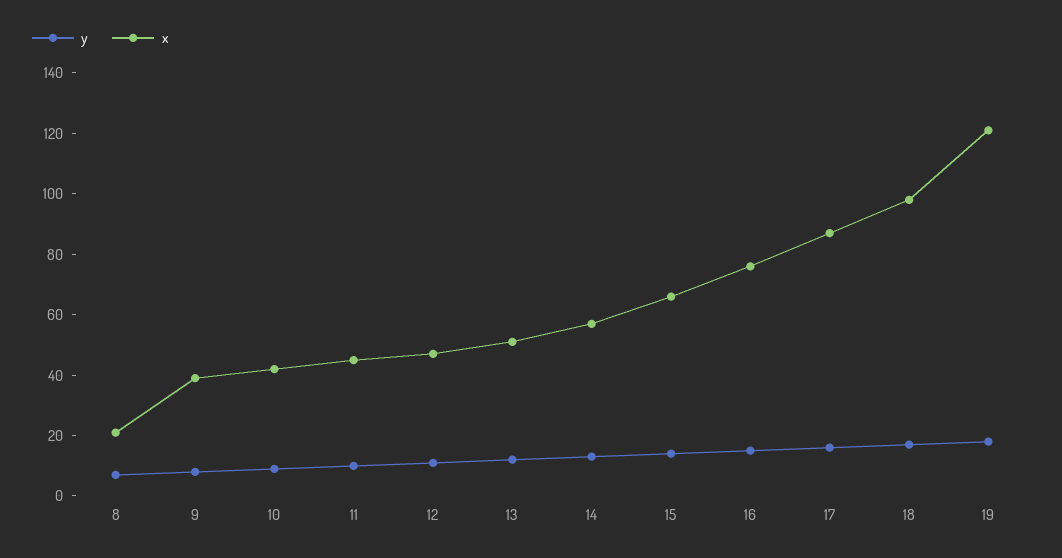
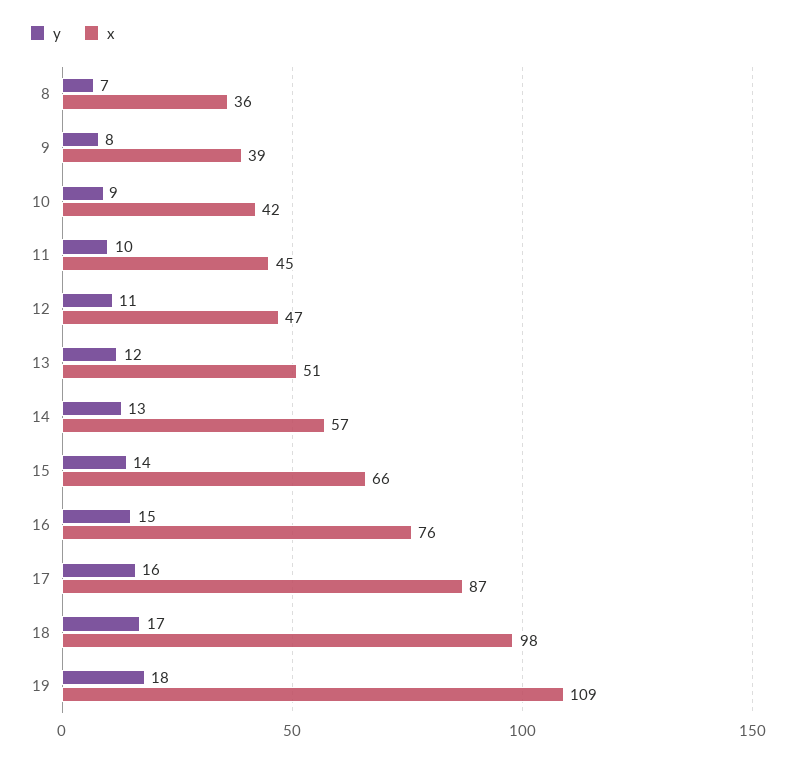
x, 8: 20 -> 36
x, 19: 120 -> 109

